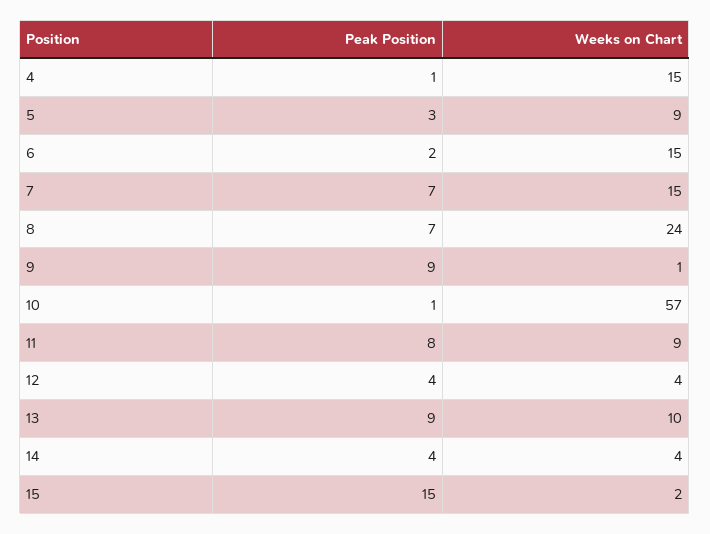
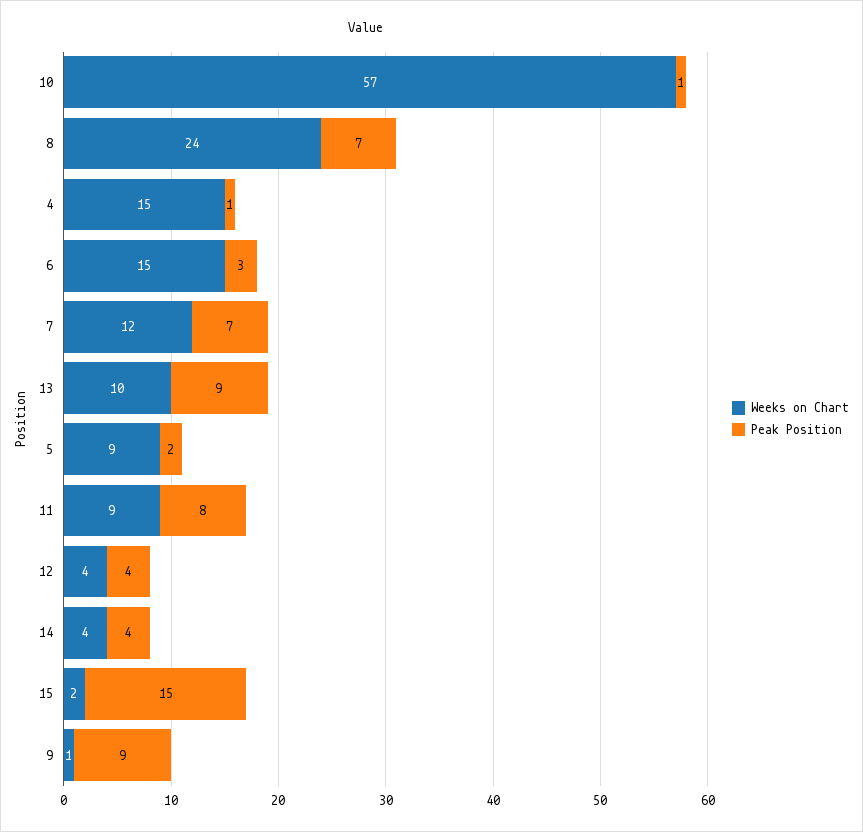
Peak Position, 5: 3 -> 2
Peak Position, 6: 2 -> 3
Weeks on Chart, 7: 15 -> 12

